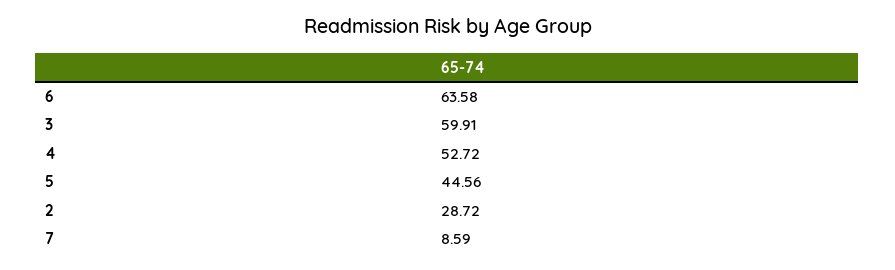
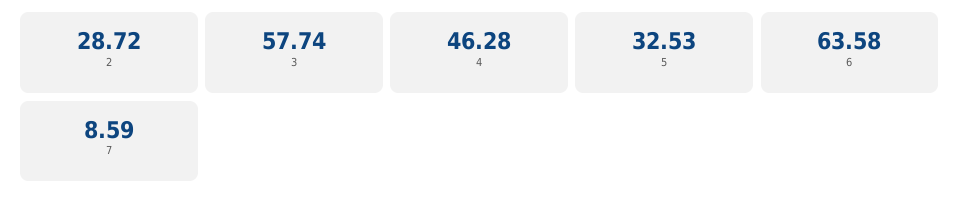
3: 59.91 -> 57.74
4: 52.72 -> 46.28
5: 44.56 -> 32.53

